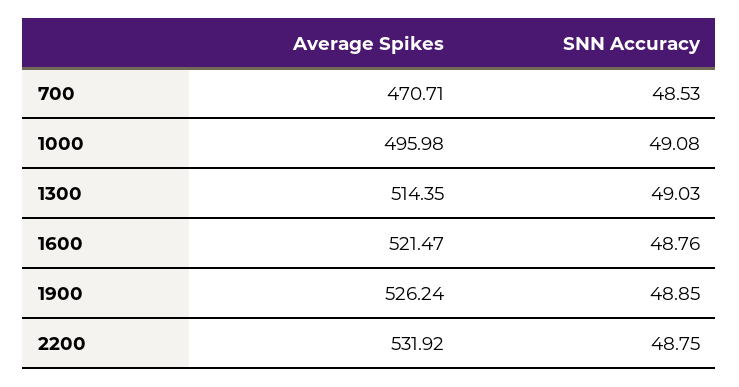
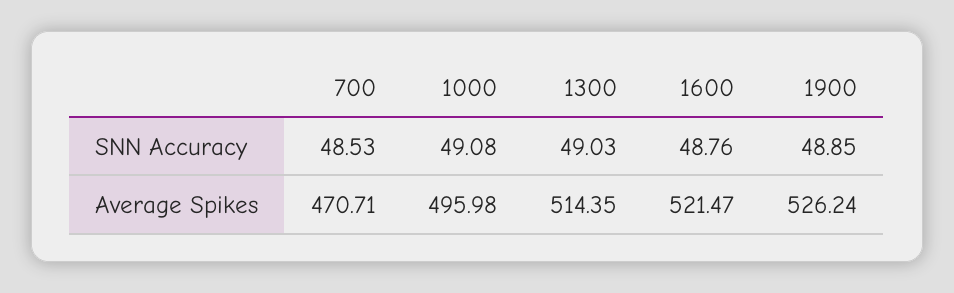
Average Spikes, 2200: 531.92 -> none
SNN Accuracy, 2200: 48.75 -> none

